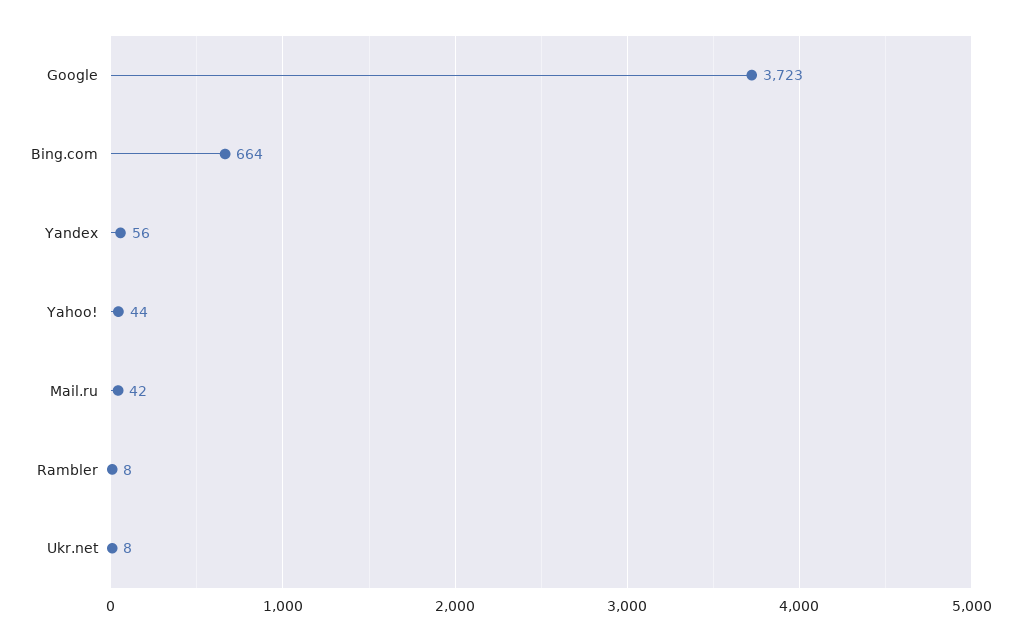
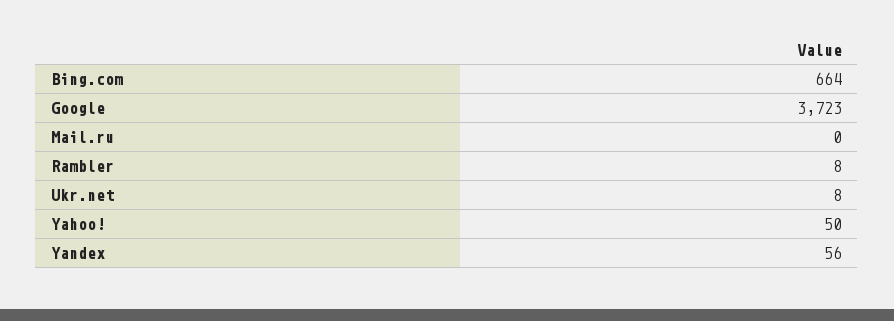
Yahoo!: 44 -> 50
Mail.ru: 42 -> 0

